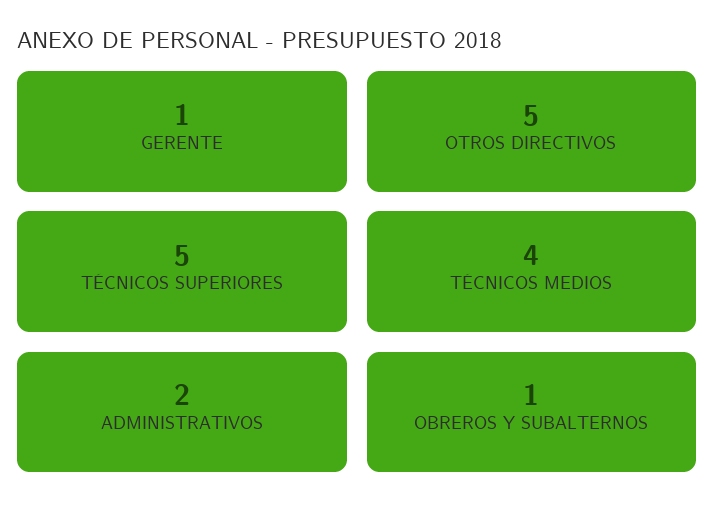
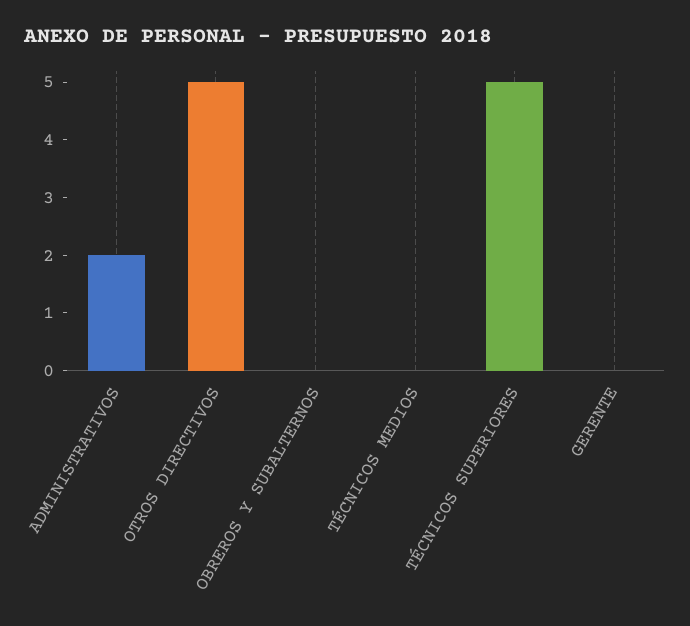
GERENTE: 1 -> 0
TÉCNICOS MEDIOS: 4 -> 0
OBREROS Y SUBALTERNOS: 1 -> 0

